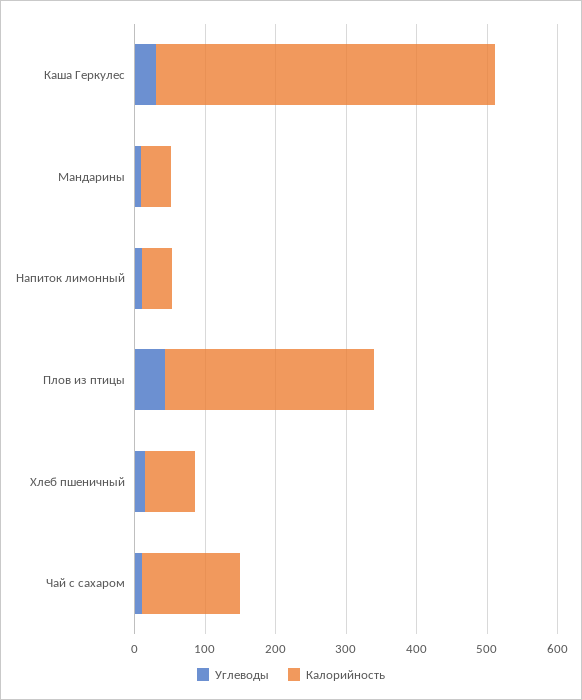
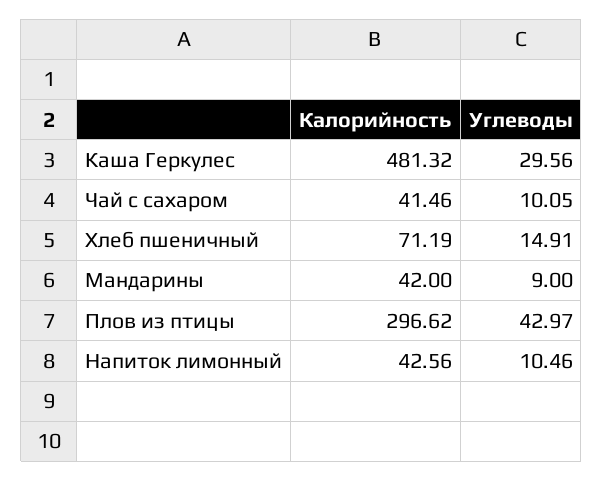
Калорийность, Чай с сахаром: 140 -> 41.46

